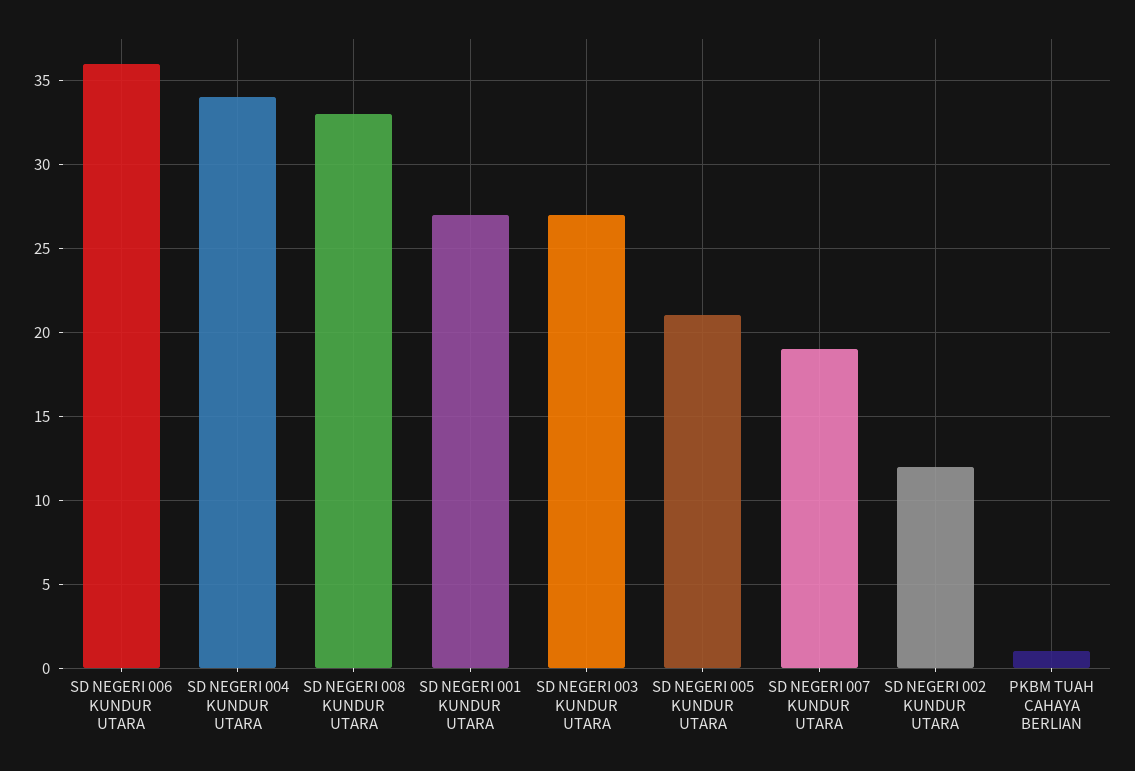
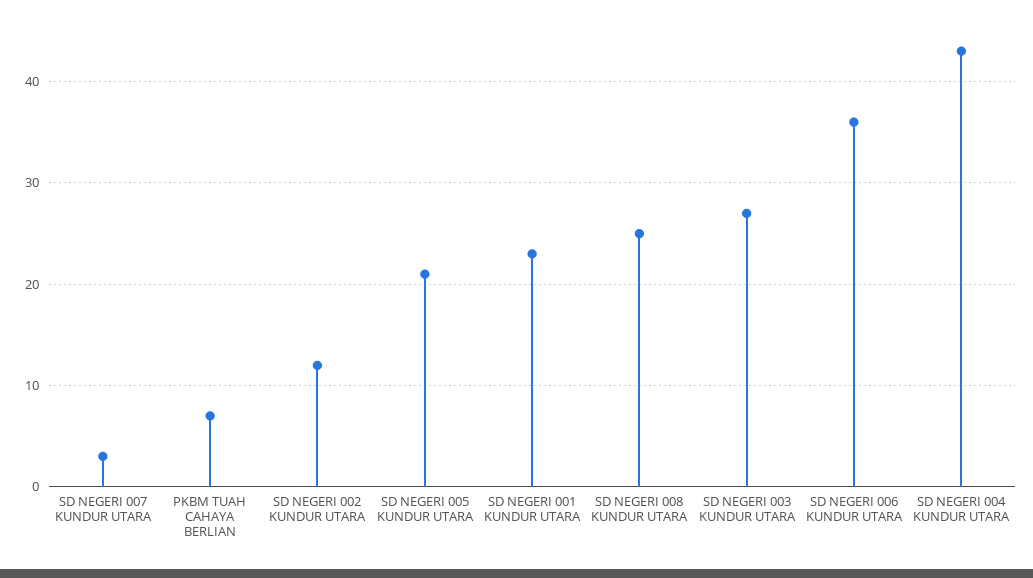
SD NEGERI 004 KUNDUR UTARA: 34 -> 43
SD NEGERI 008 KUNDUR UTARA: 33 -> 25
SD NEGERI 001 KUNDUR UTARA: 27 -> 23
SD NEGERI 007 KUNDUR UTARA: 19 -> 3
PKBM TUAH CAHAYA BERLIAN: 1 -> 7

